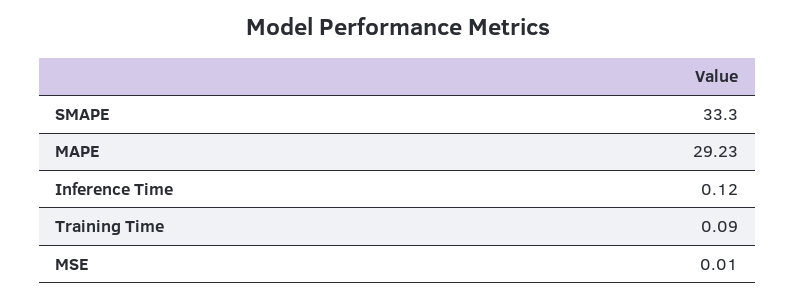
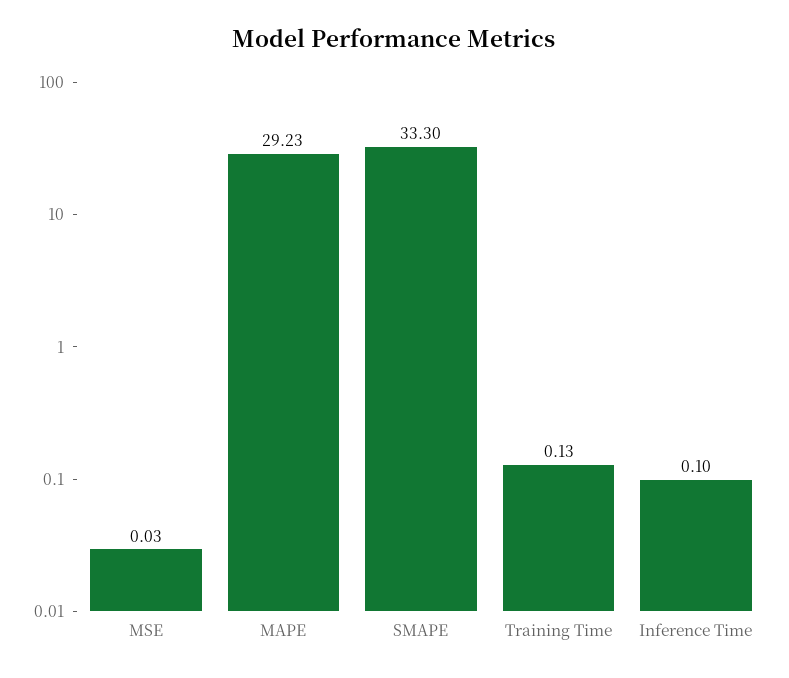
Inference Time: 0.12 -> 0.1
Training Time: 0.09 -> 0.13
MSE: 0.01 -> 0.03

